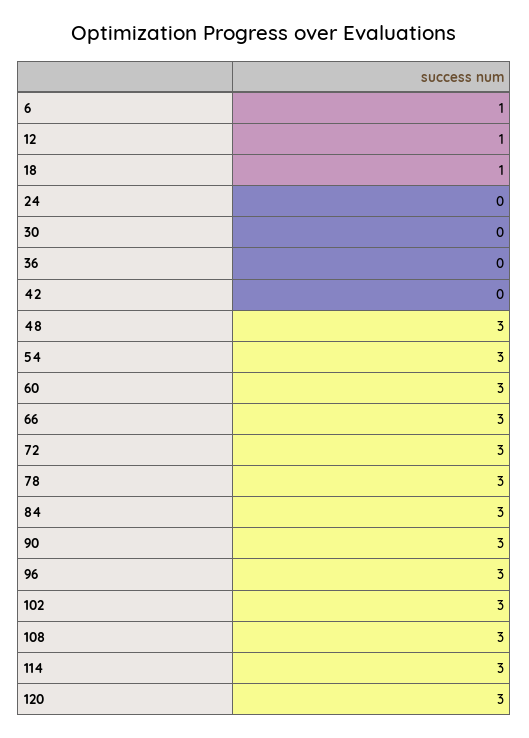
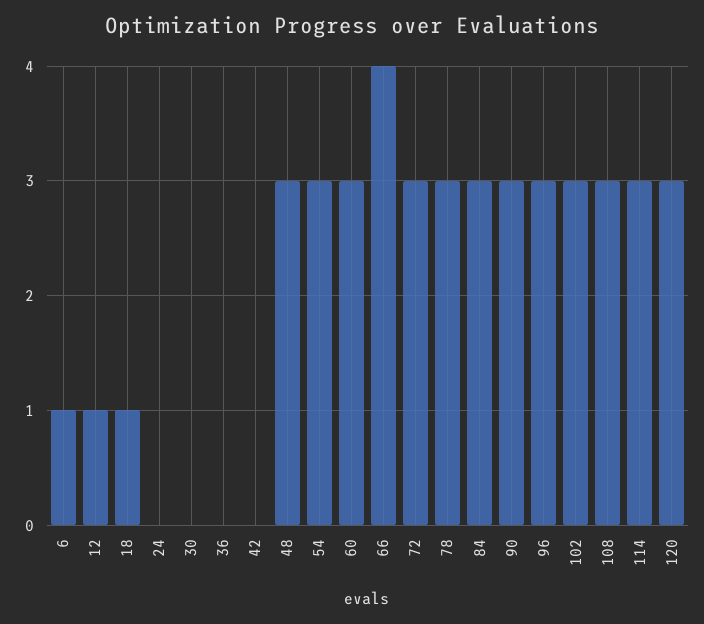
66: 3 -> 4

